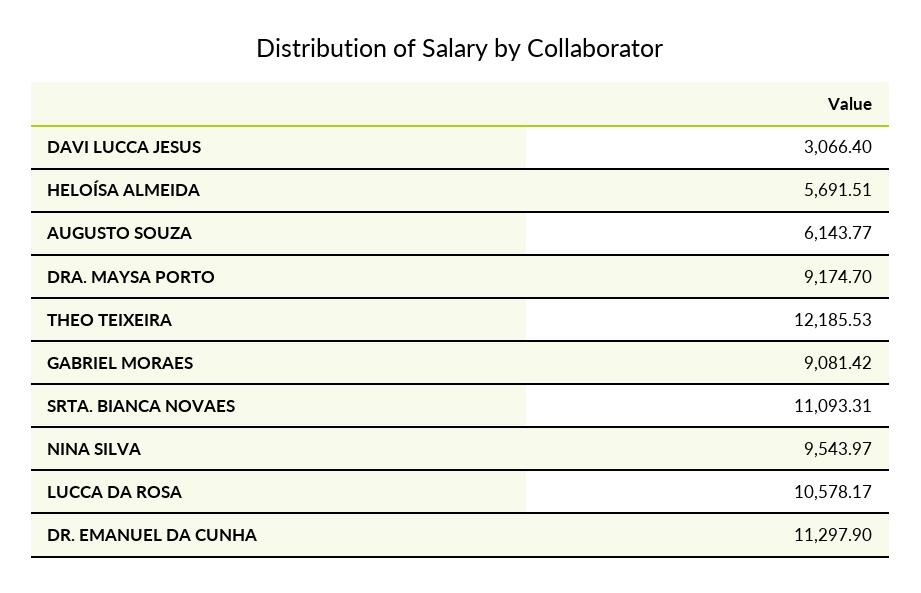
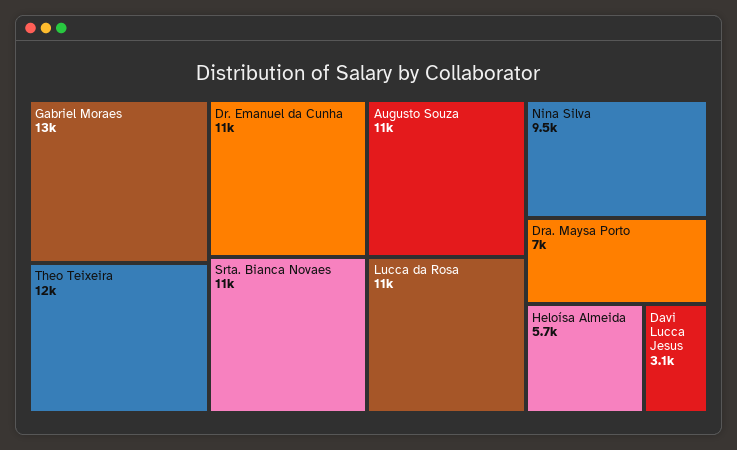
AUGUSTO SOUZA: 6143.77 -> 11000
DRA. MAYSA PORTO: 9174.7 -> 7000
GABRIEL MORAES: 9081.42 -> 13000

